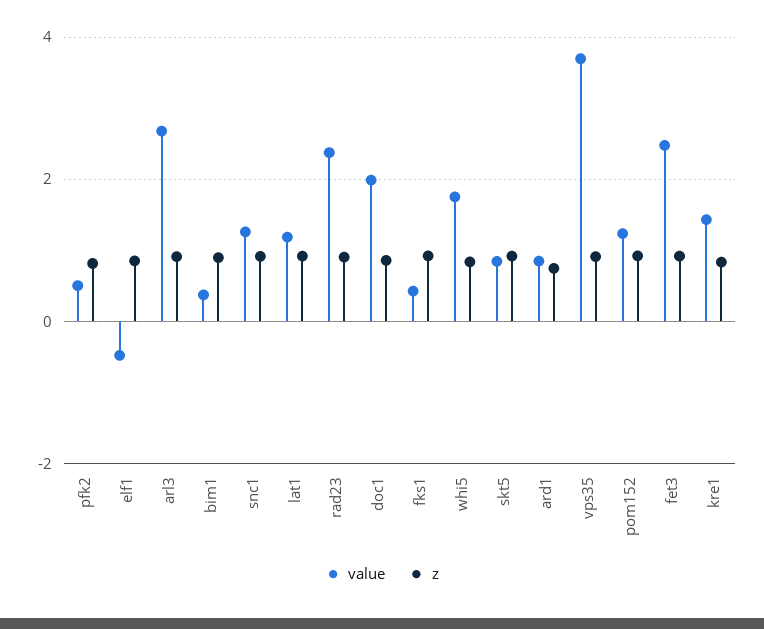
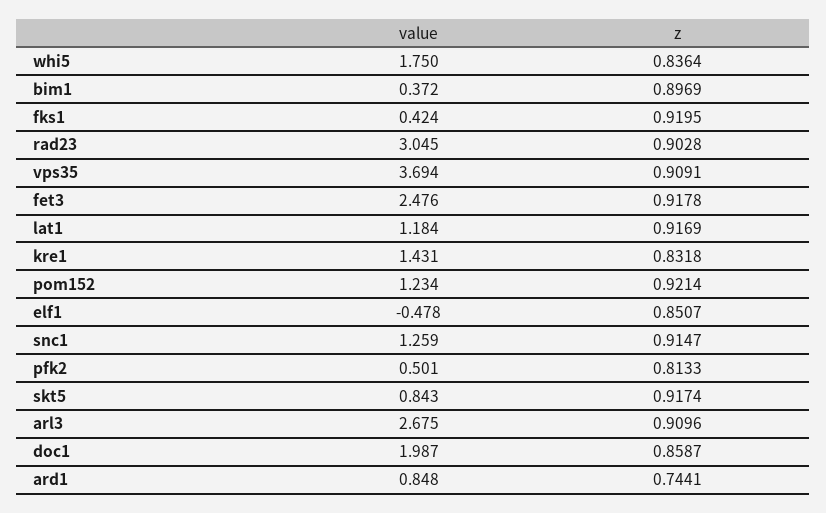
value, rad23: 2.4 -> 3.045

